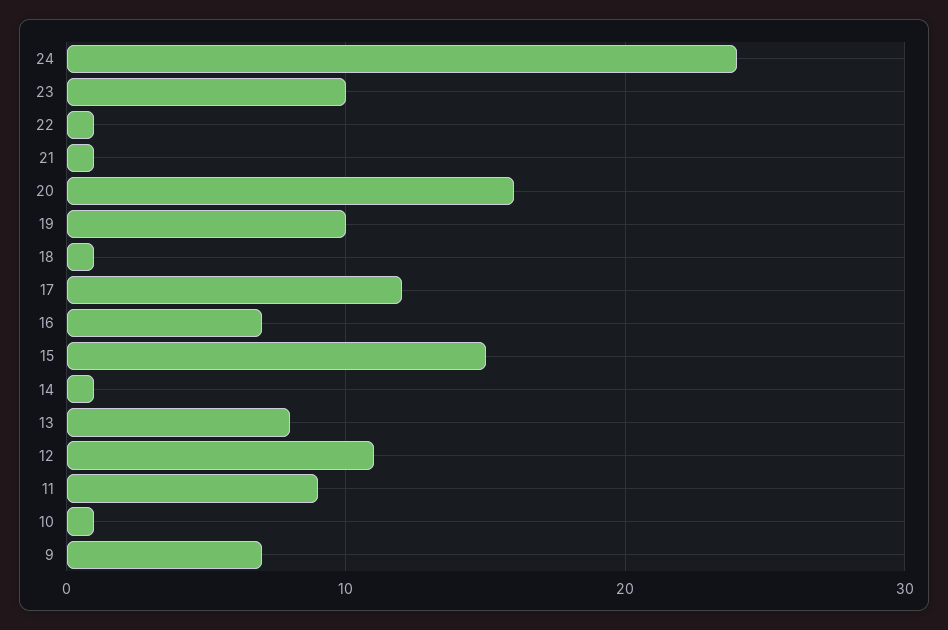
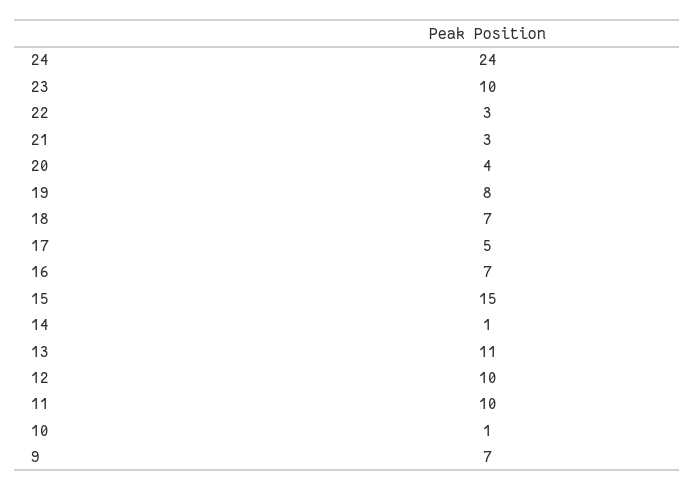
22: 1 -> 3
21: 1 -> 3
20: 16 -> 4
19: 10 -> 8
18: 1 -> 7
17: 12 -> 5
13: 8 -> 11
12: 11 -> 10
11: 9 -> 10

